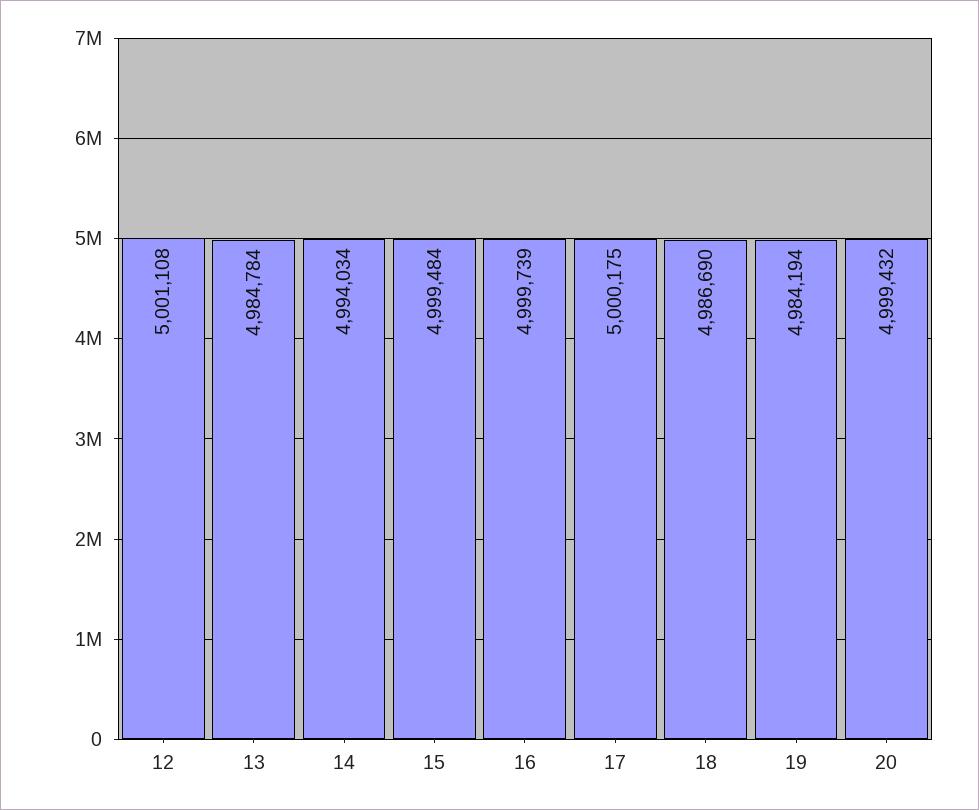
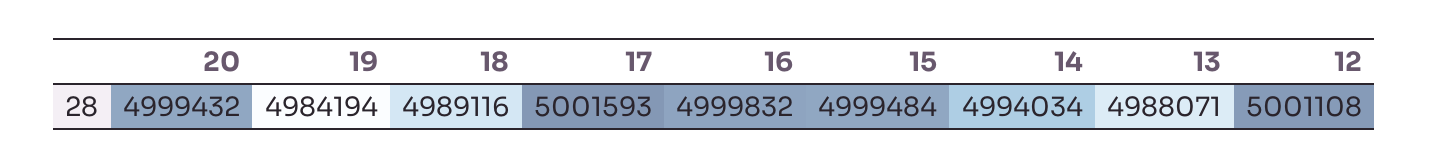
13: 4984784 -> 4988071
16: 4999739 -> 4999832
17: 5000175 -> 5001593
18: 4986690 -> 4989116

